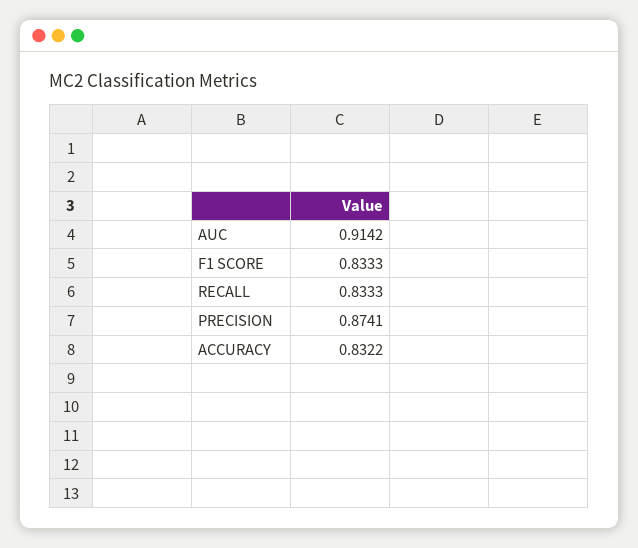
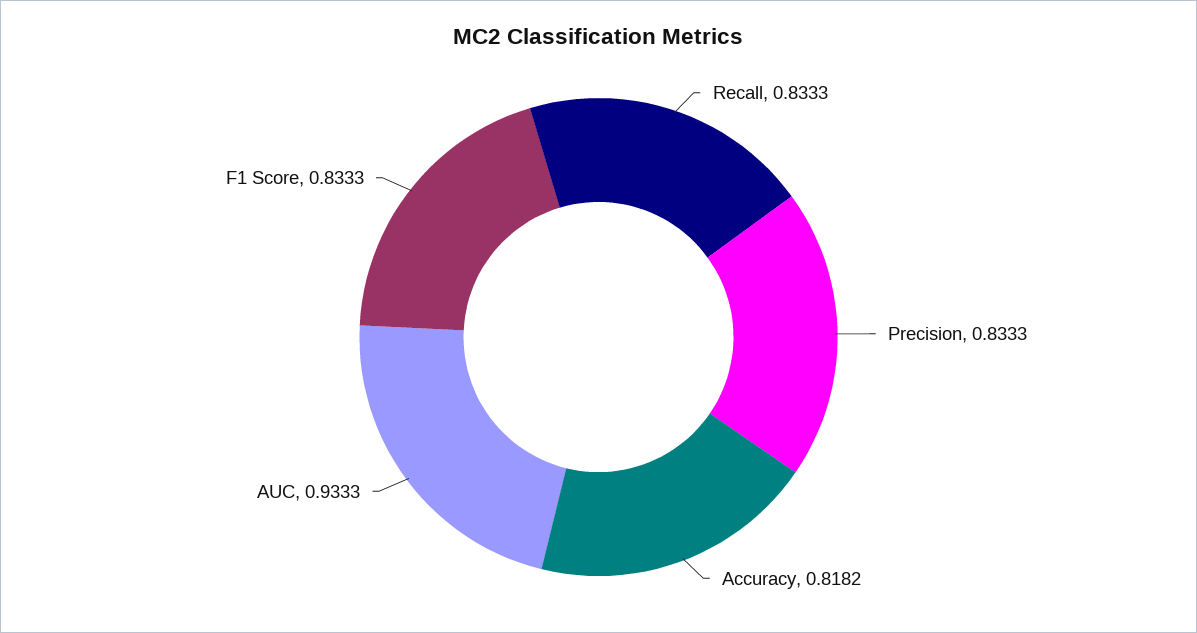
AUC: 0.9142 -> 0.9333
PRECISION: 0.8741 -> 0.8333
ACCURACY: 0.8322 -> 0.8182

